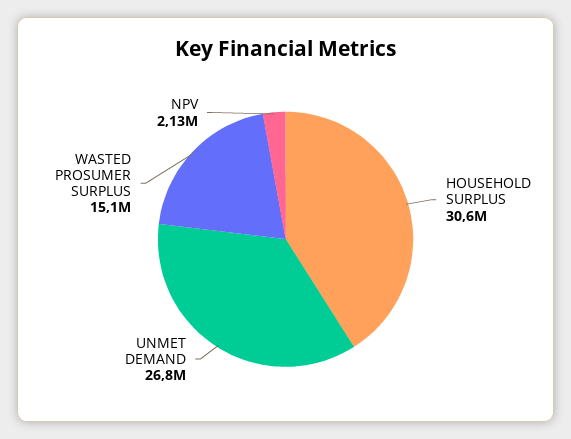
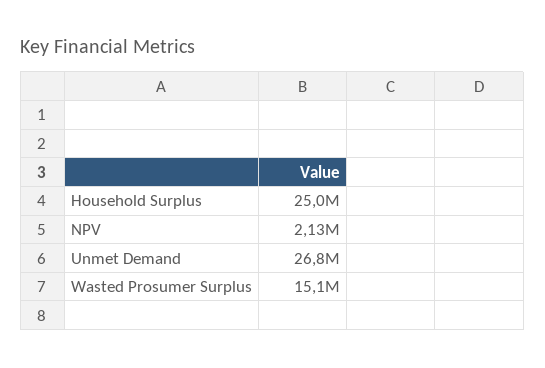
HOUSEHOLD SURPLUS: 30600000 -> 25000000

